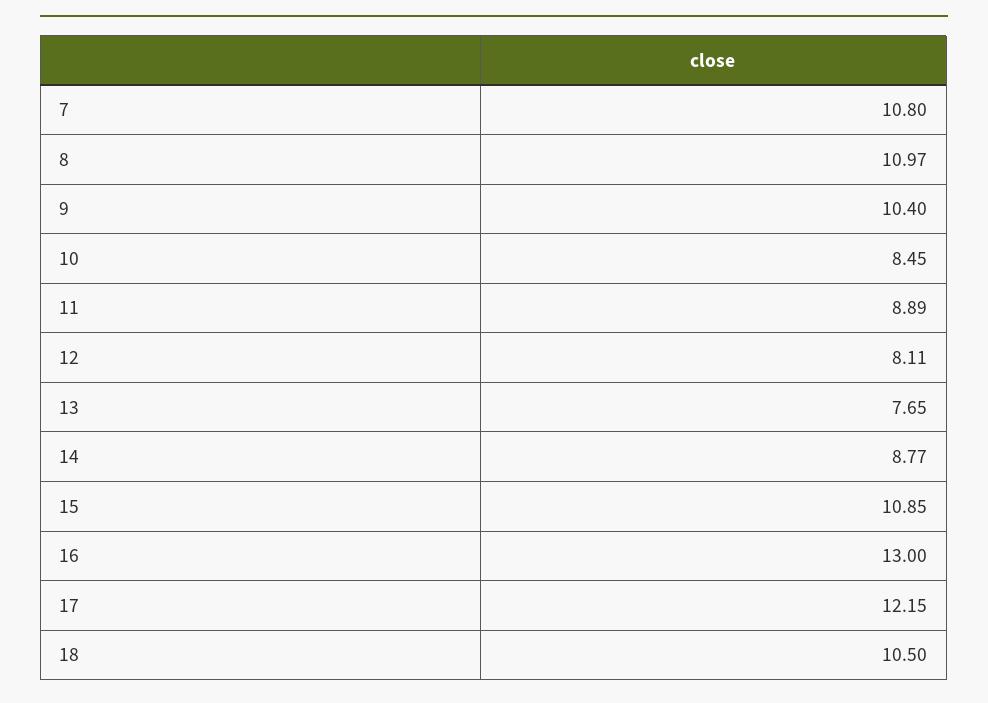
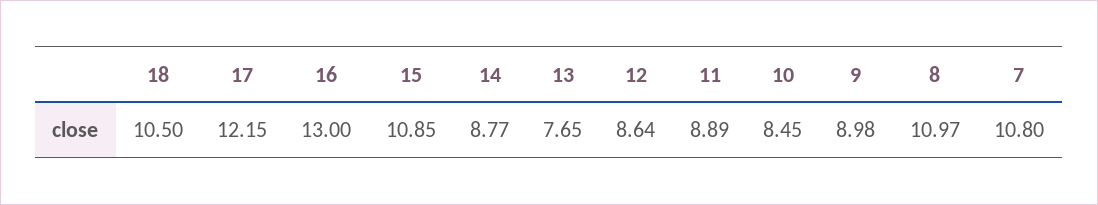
9: 10.4 -> 8.98
12: 8.11 -> 8.64

